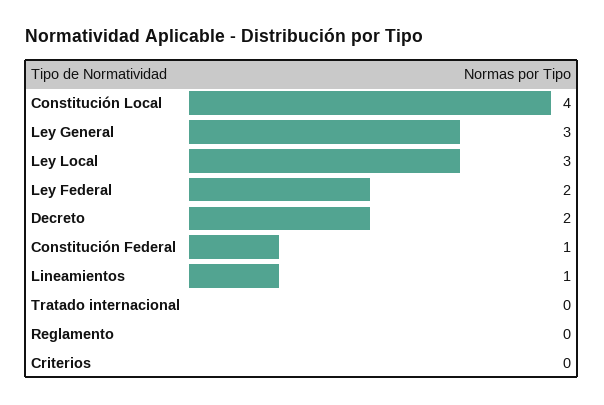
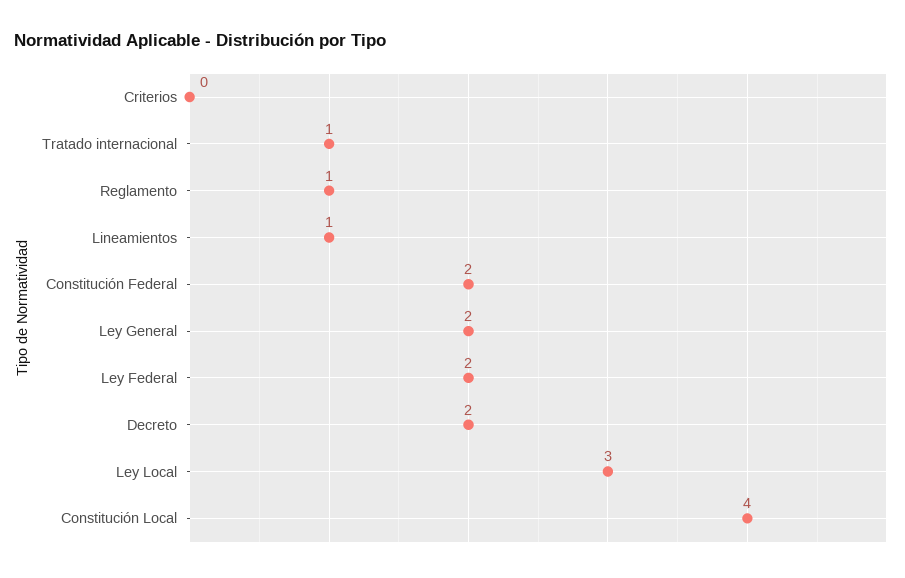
Ley General: 3 -> 2
Constitución Federal: 1 -> 2
Tratado internacional: 0 -> 1
Reglamento: 0 -> 1

